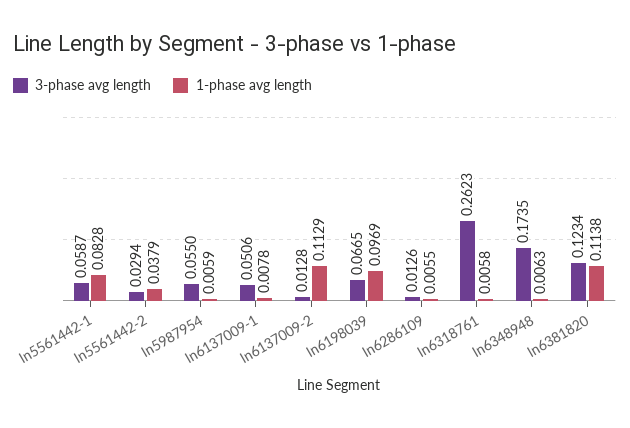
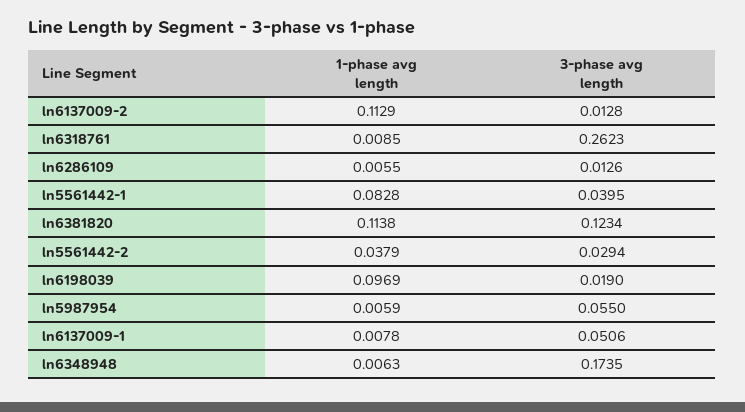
3-phase avg length, ln5561442-1: 0.0587 -> 0.0395
3-phase avg length, ln6198039: 0.0665 -> 0.019
1-phase avg length, ln6318761: 0.0058 -> 0.0085

